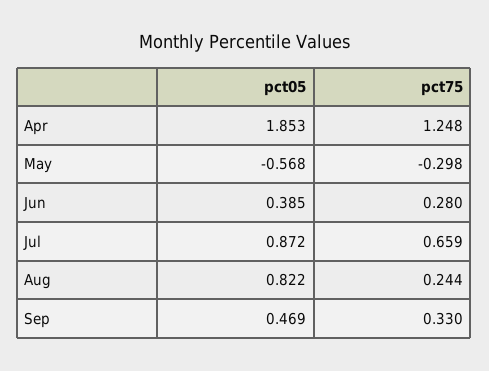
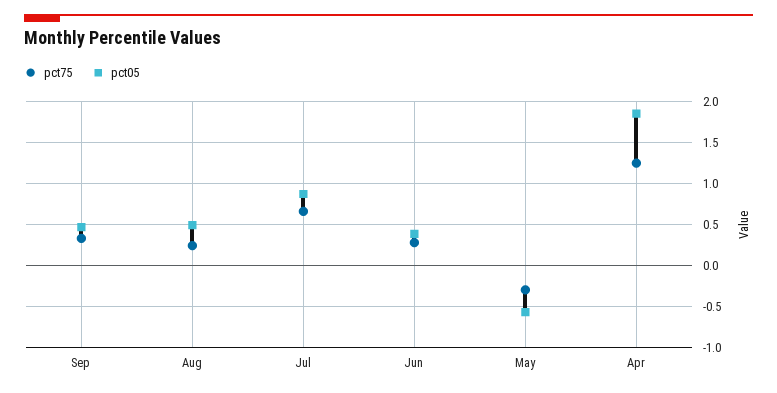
pct05, Aug: 0.822 -> 0.5

